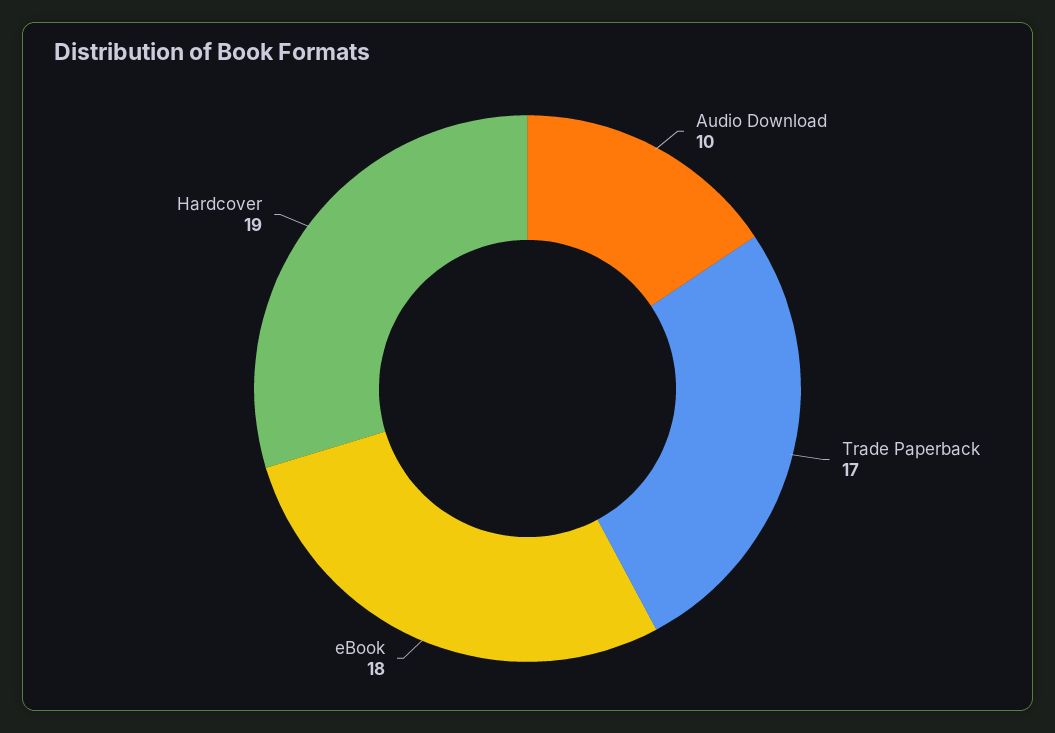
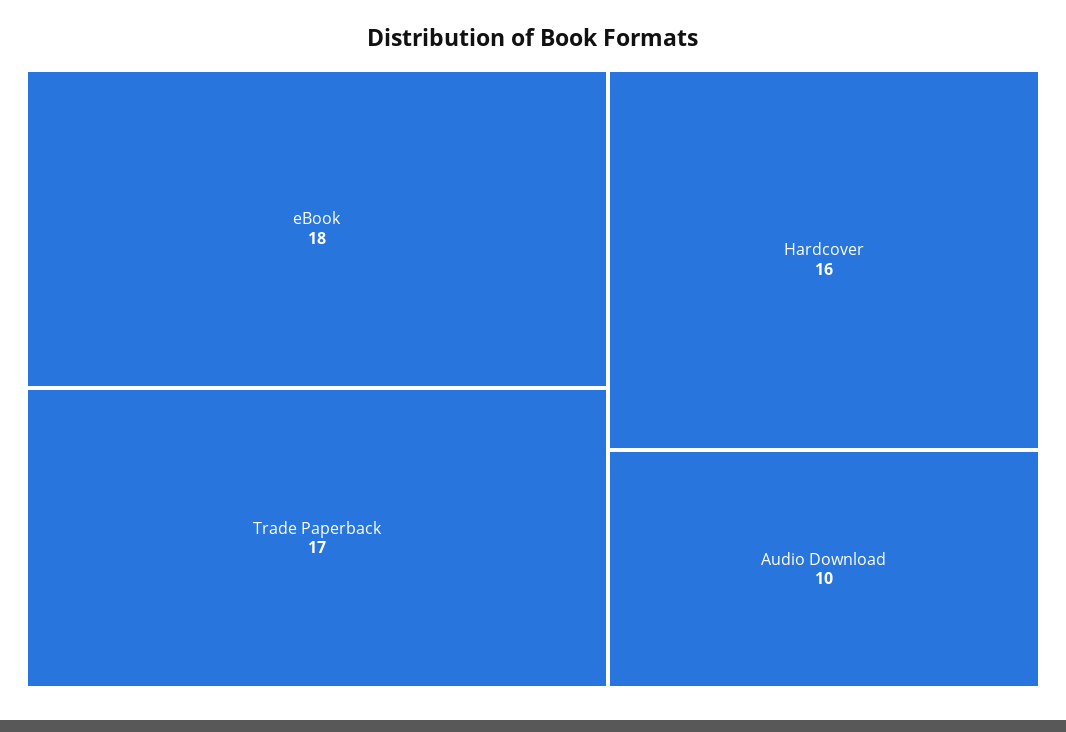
Hardcover: 19 -> 16

